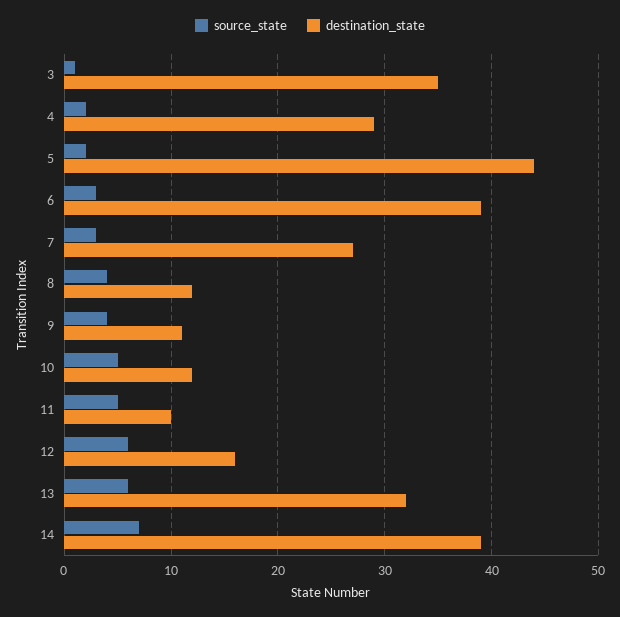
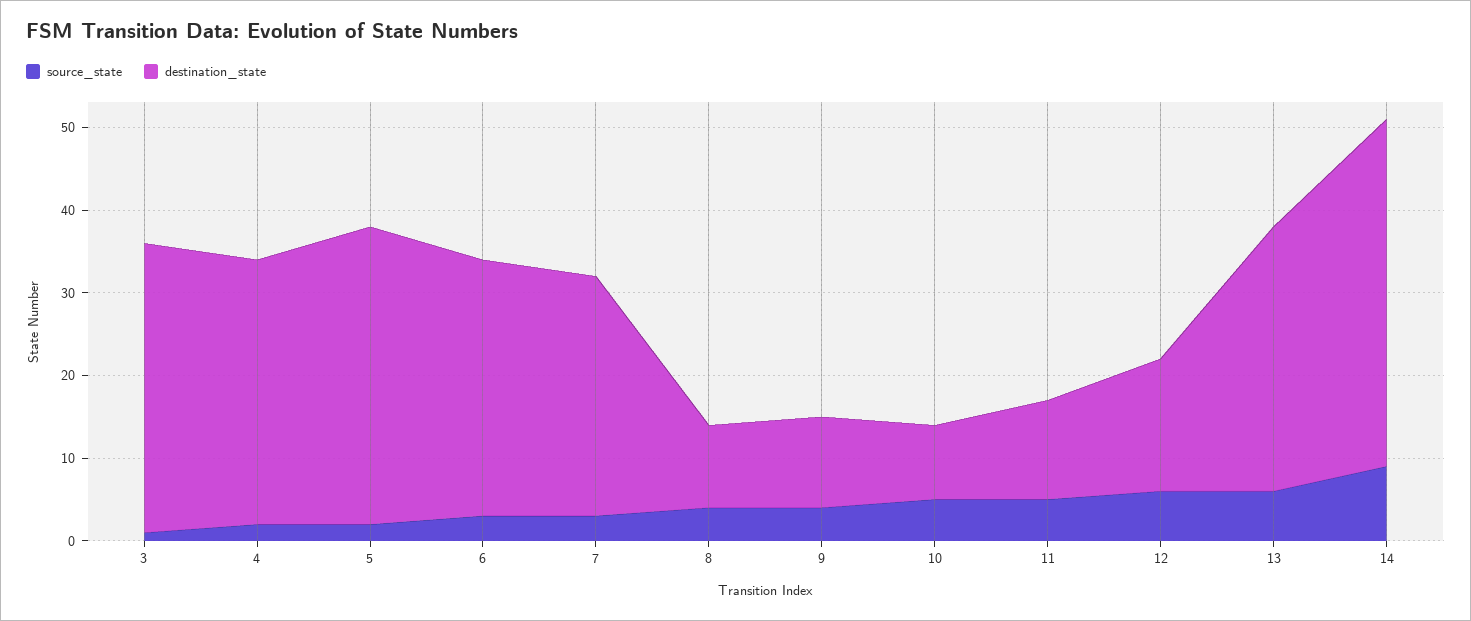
destination_state, 4: 29 -> 32
destination_state, 5: 44 -> 36
destination_state, 6: 39 -> 31
destination_state, 7: 27 -> 29
destination_state, 8: 12 -> 10
destination_state, 10: 12 -> 9
destination_state, 11: 10 -> 12
source_state, 14: 7 -> 9
destination_state, 14: 39 -> 42

